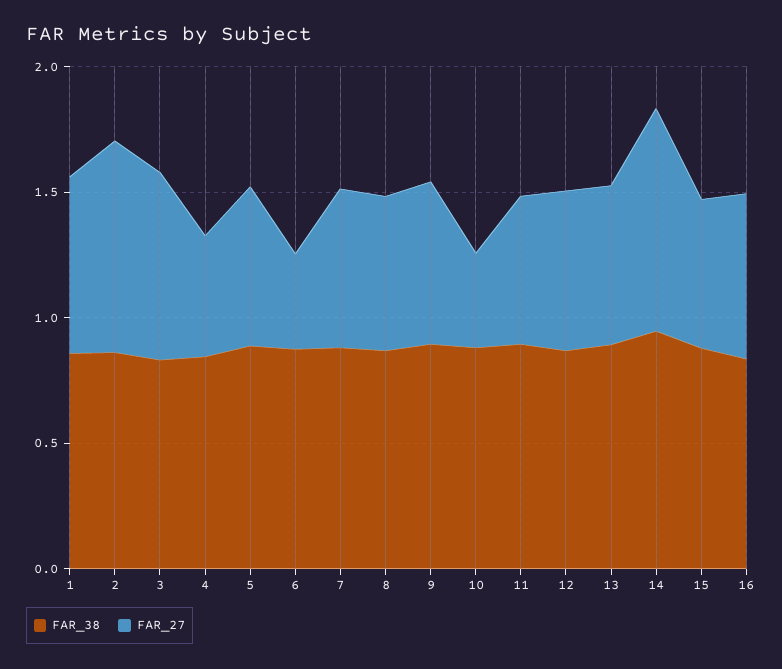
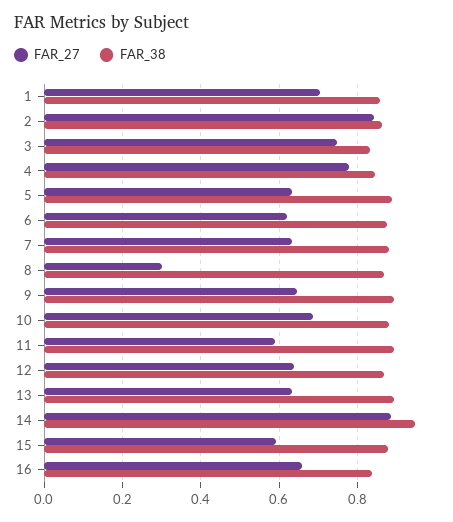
FAR_27, 4: 0.5 -> 0.78
FAR_27, 6: 0.4 -> 0.62
FAR_27, 8: 0.6 -> 0.3
FAR_27, 10: 0.4 -> 0.68

